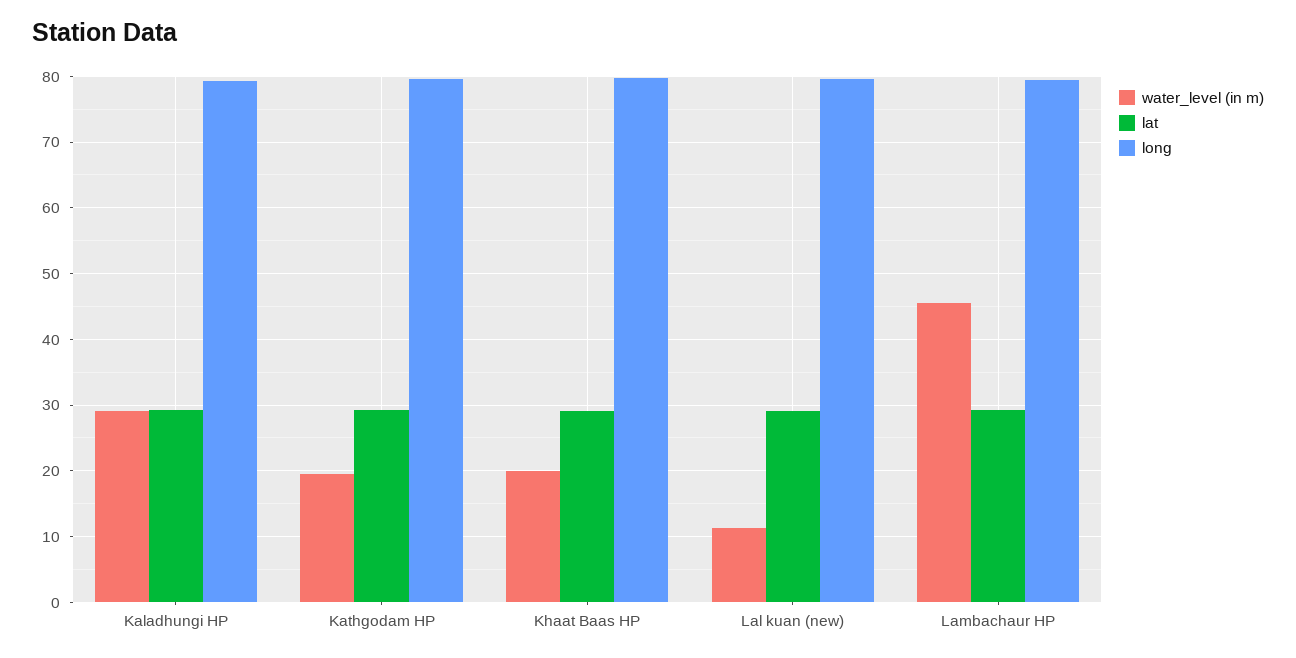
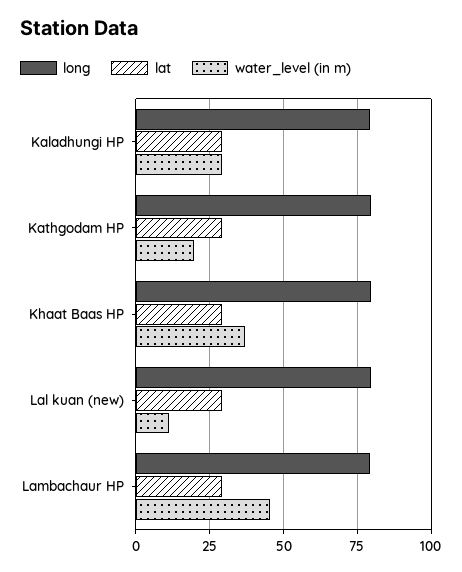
water_level (in m), Khaat Baas HP: 20 -> 37.5

